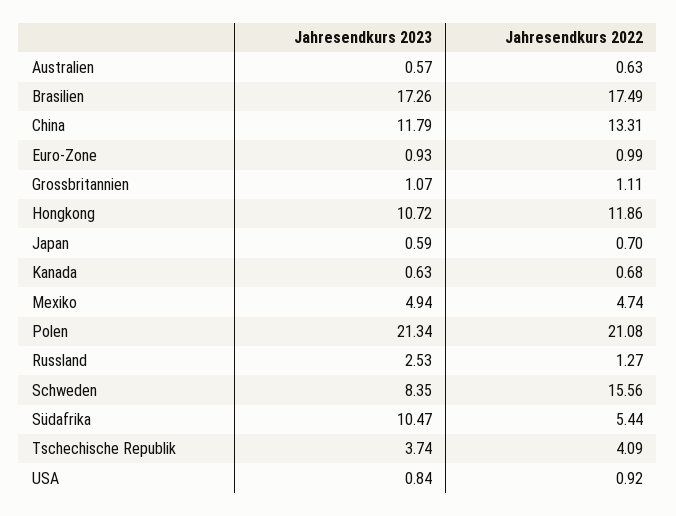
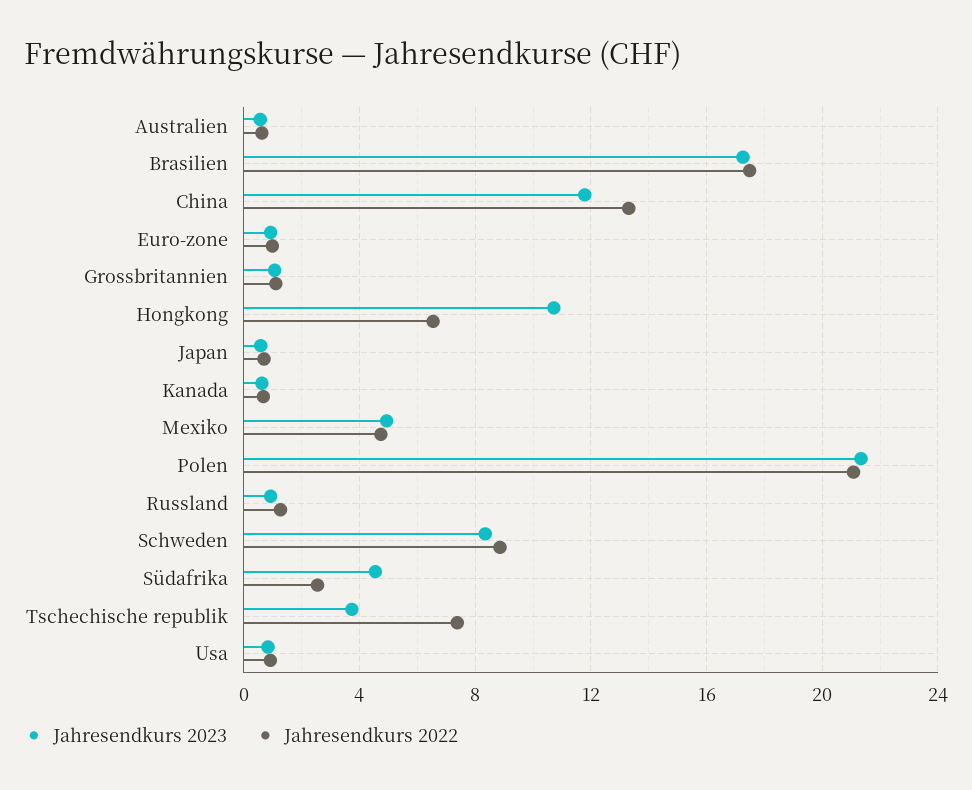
Jahresendkurs 2022, Hongkong: 11.86 -> 6.5
Jahresendkurs 2023, Russland: 2.53 -> 1
Jahresendkurs 2022, Schweden: 15.56 -> 9
Jahresendkurs 2023, Südafrika: 10.47 -> 4.5
Jahresendkurs 2022, Südafrika: 5.44 -> 2.5
Jahresendkurs 2022, Tschechische Republik: 4.09 -> 7.5

